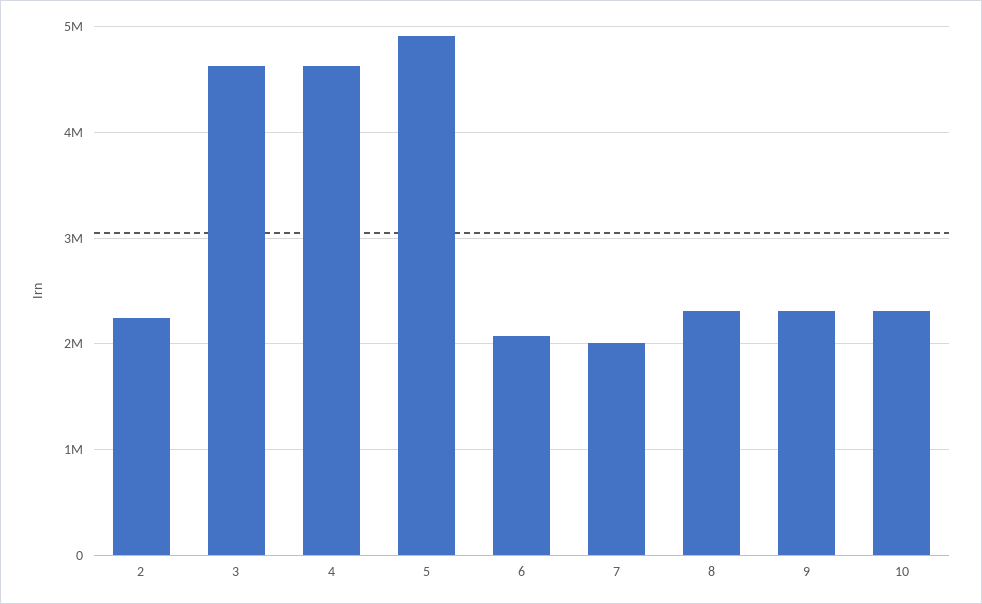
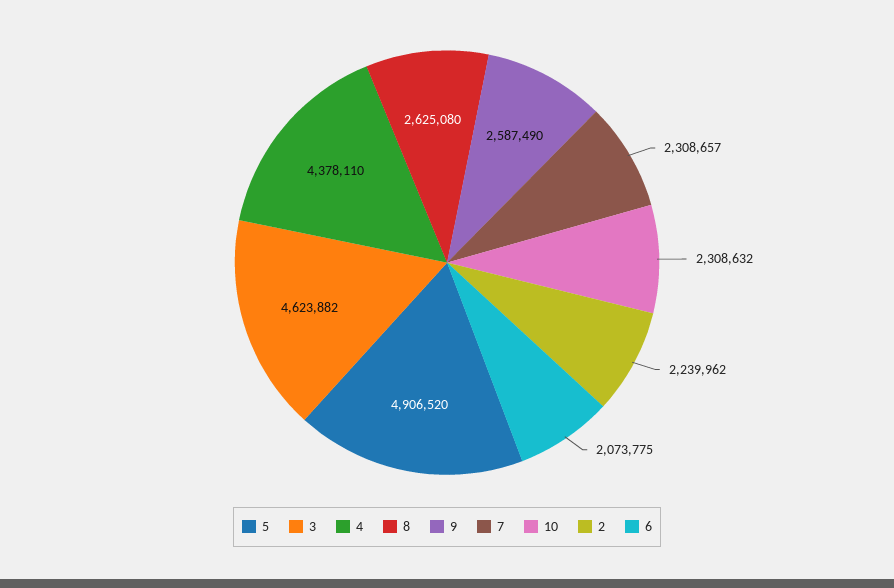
4: 4600000 -> 4378110
7: 2000000 -> 2308657
8: 2300000 -> 2625080
9: 2300000 -> 2587490

